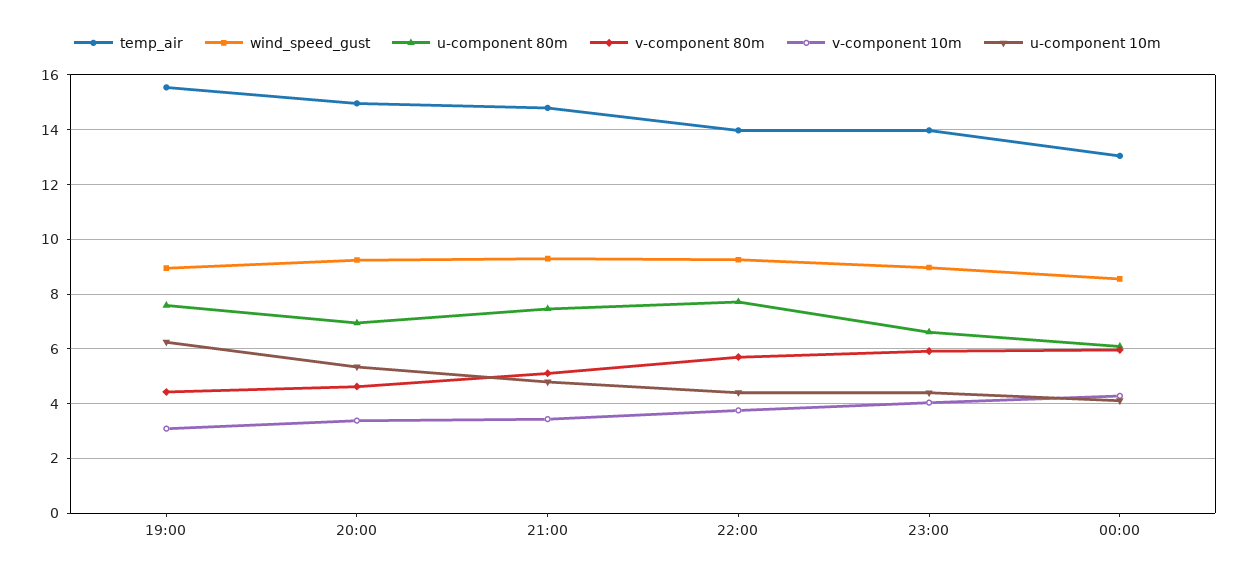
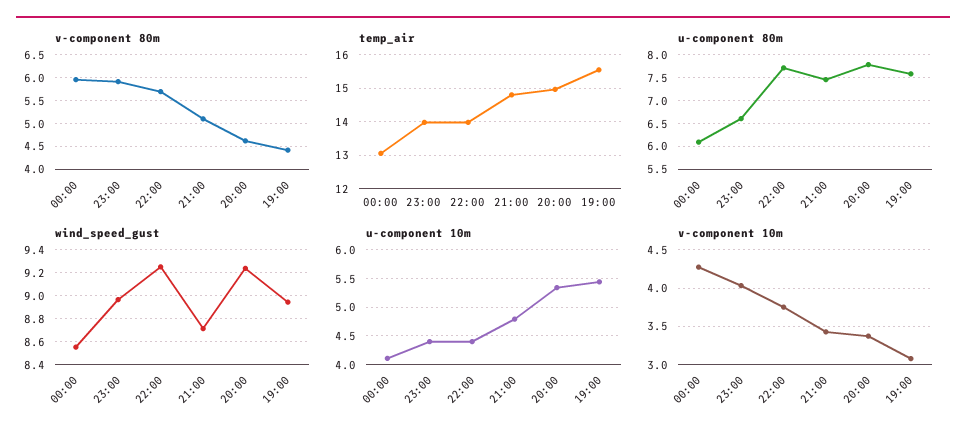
u-component 10m, 19:00: 6.25 -> 5.5
u-component 80m, 20:00: 7 -> 7.75
wind_speed_gust, 21:00: 9.25 -> 8.7

